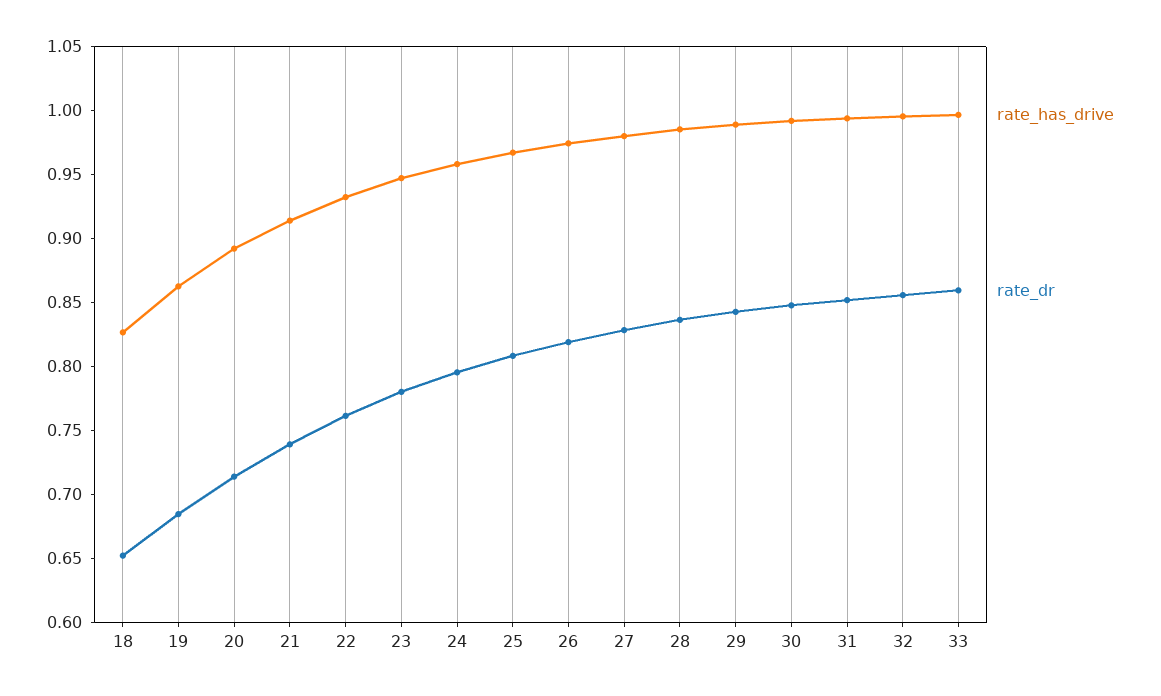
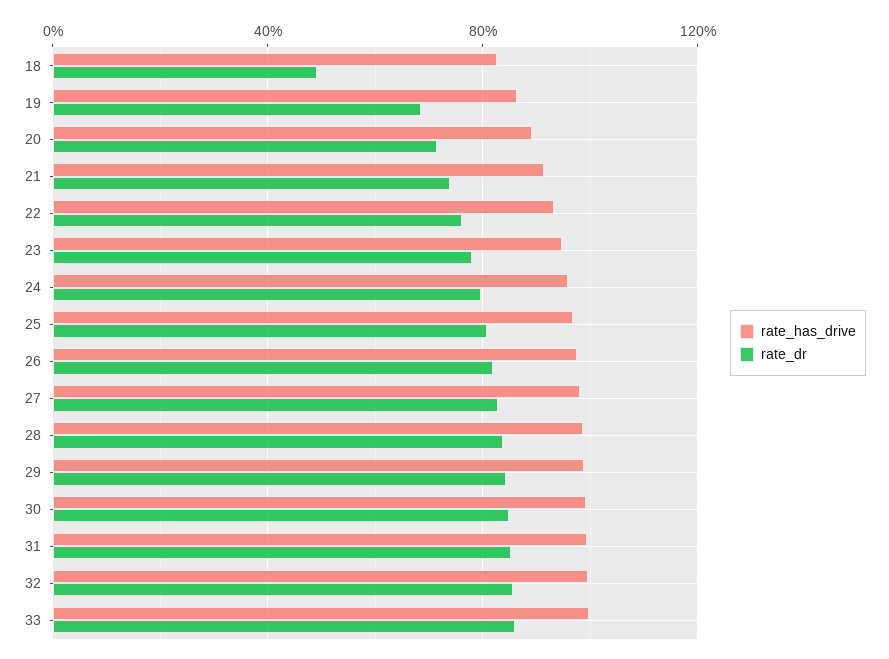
rate_dr, 18: 0.65 -> 0.5

